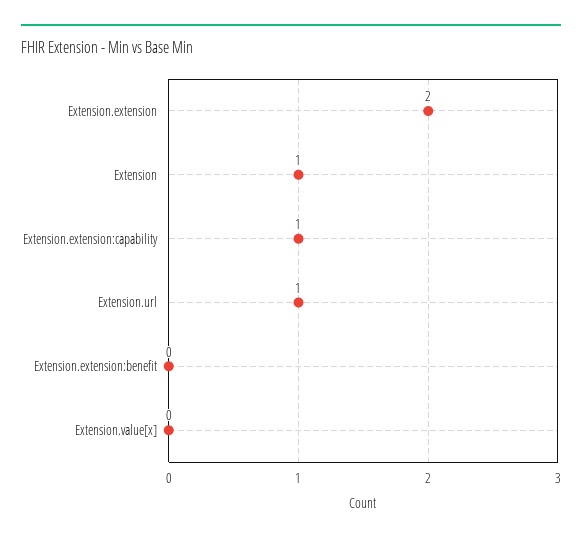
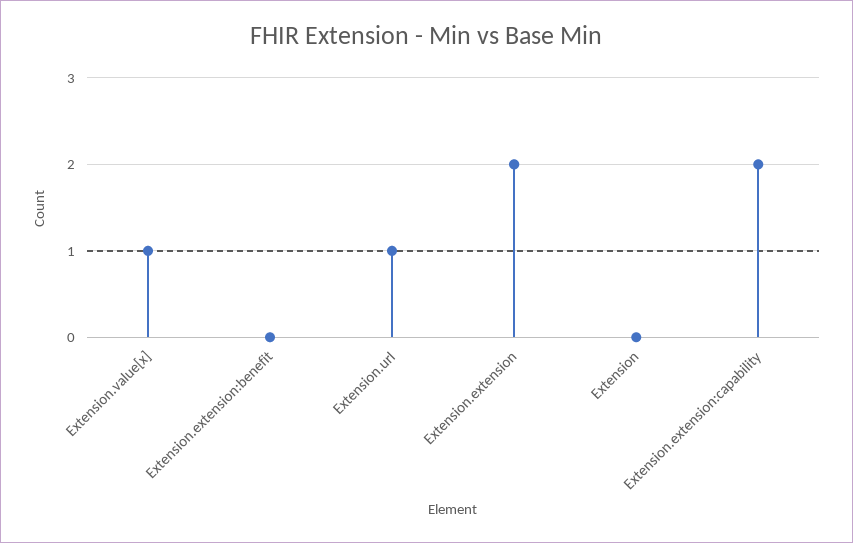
Extension: 1 -> 0
Extension.extension:capability: 1 -> 2
Extension.value[x]: 0 -> 1

